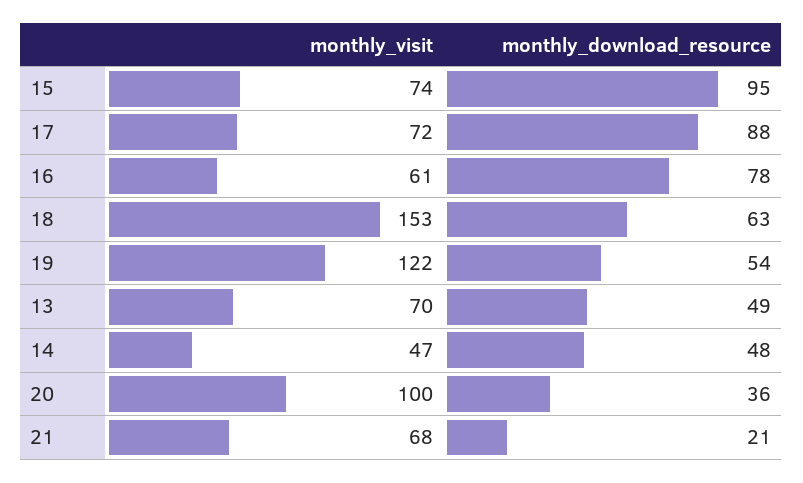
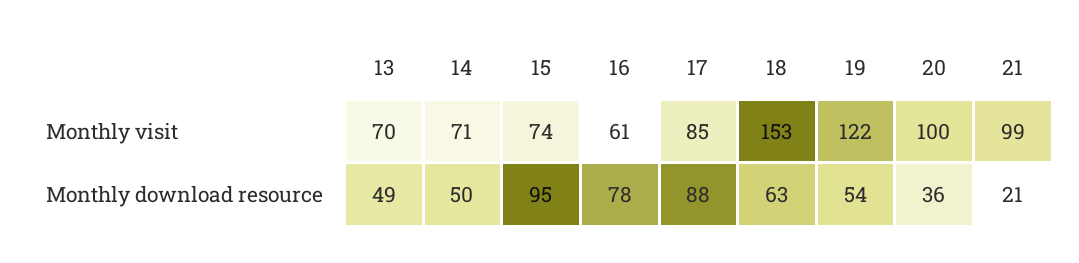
monthly_visit, 17: 72 -> 85
monthly_visit, 14: 47 -> 71
monthly_download_resource, 14: 48 -> 50
monthly_visit, 21: 68 -> 99

